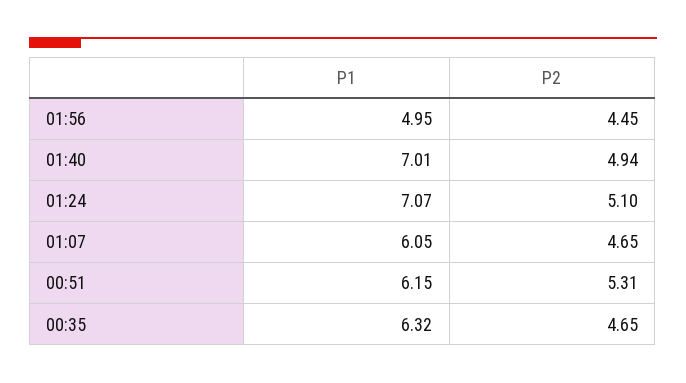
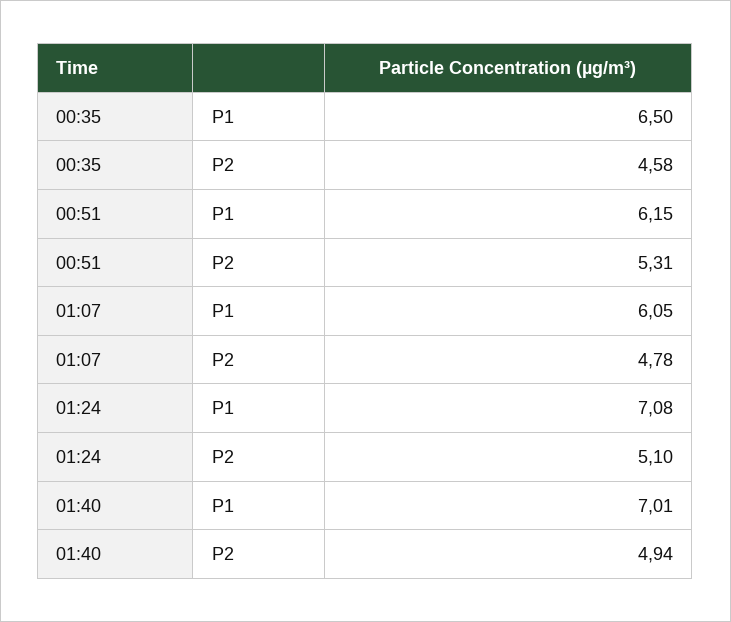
P1, 01:56: 4.95 -> none
P2, 01:56: 4.45 -> none
P1, 01:24: 7.07 -> 7.08
P2, 01:07: 4.65 -> 4.78
P1, 00:35: 6.32 -> 6.5
P2, 00:35: 4.65 -> 4.58

